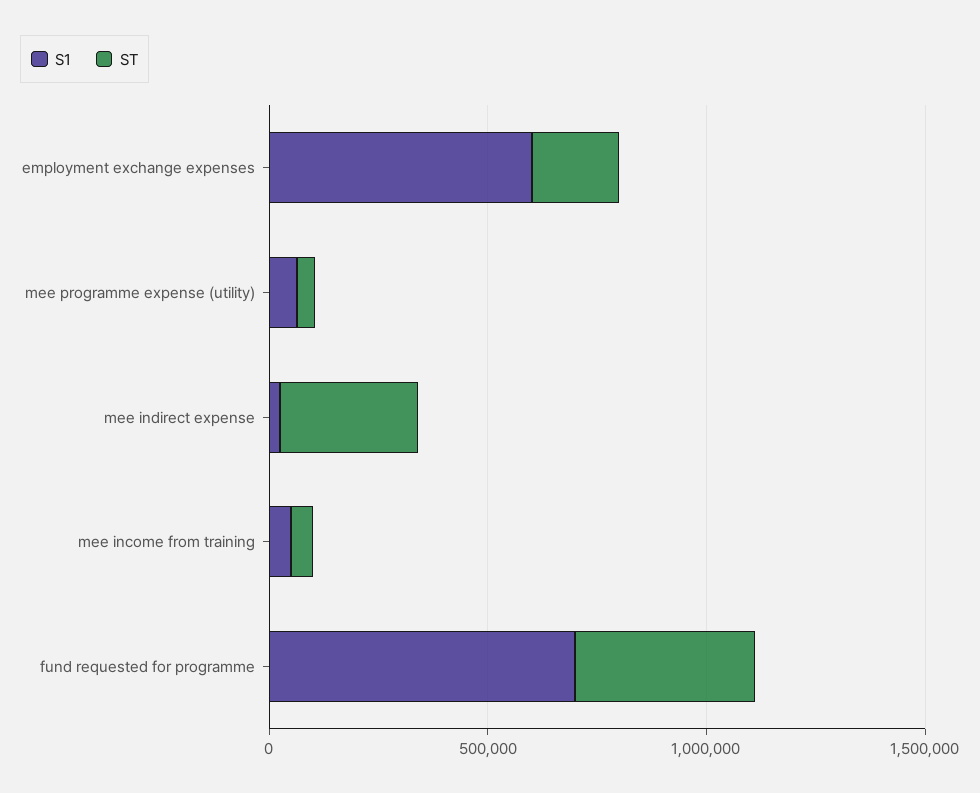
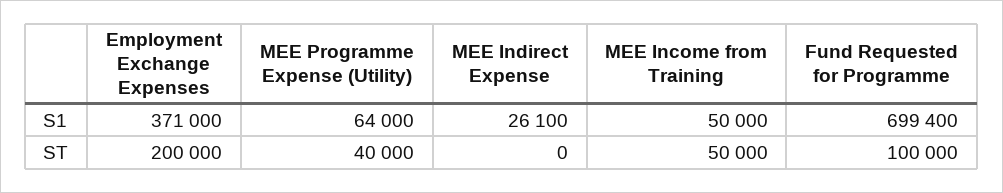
S1, employment exchange expenses: 600000 -> 371000
ST, mee indirect expense: 300000 -> 0
ST, fund requested for programme: 400000 -> 100000

